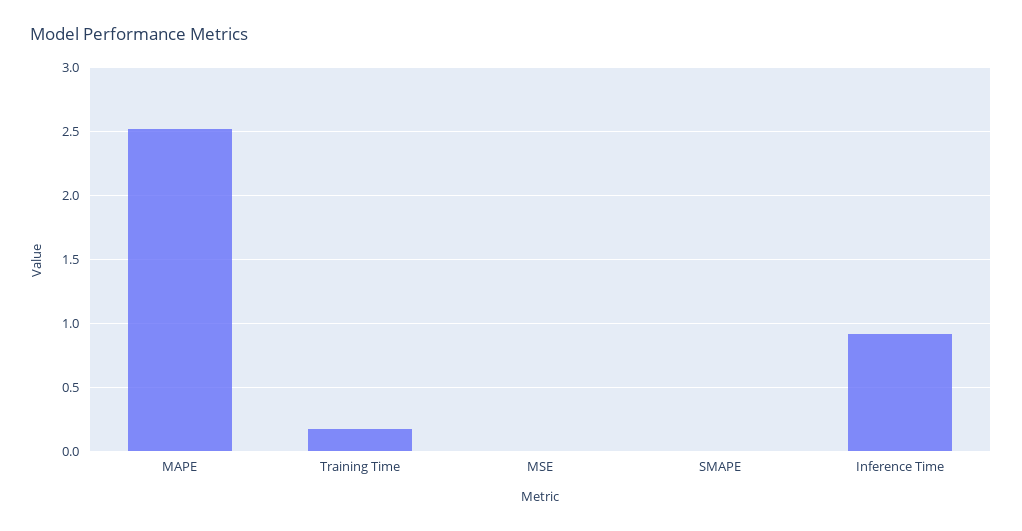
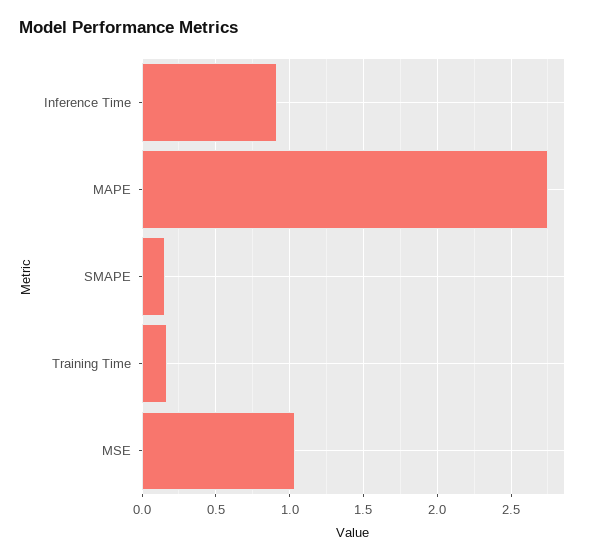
MAPE: 2.5 -> 2.75
MSE: 0 -> 1.05
SMAPE: 0 -> 0.15

